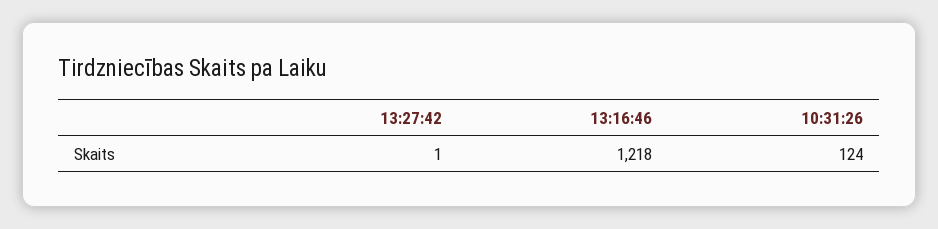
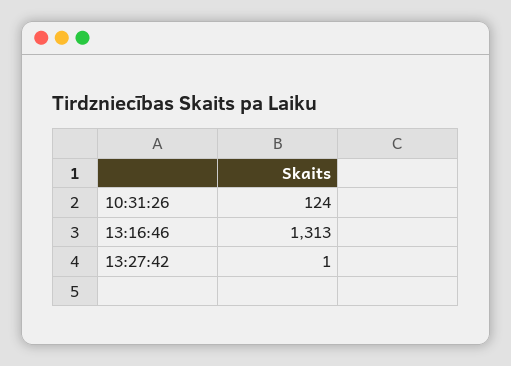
13:16:46: 1218 -> 1313

